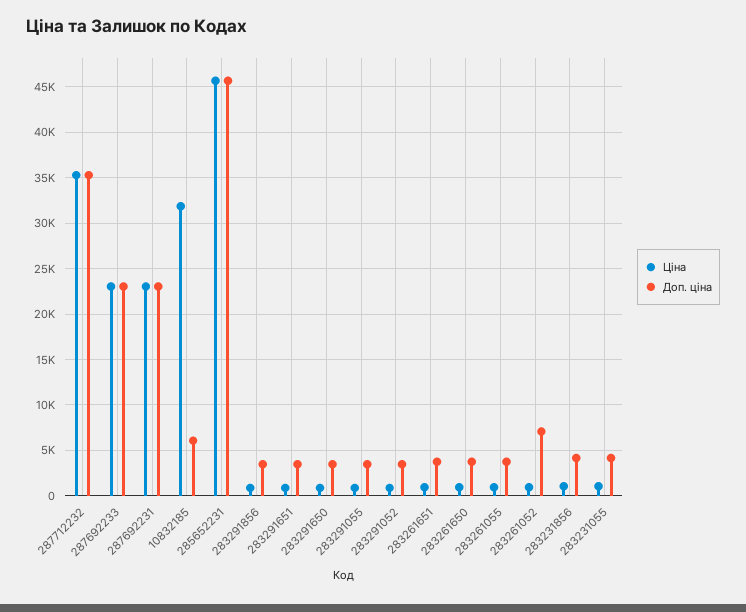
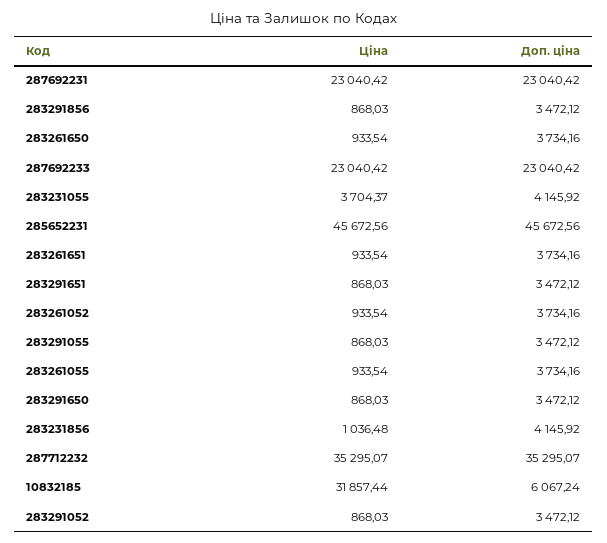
Доп. ціна, 283261052: 7000 -> 3734.16
Ціна, 283231055: 1000 -> 3704.37

